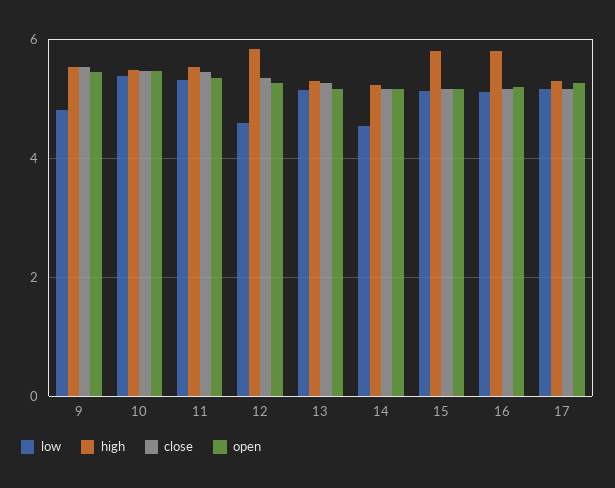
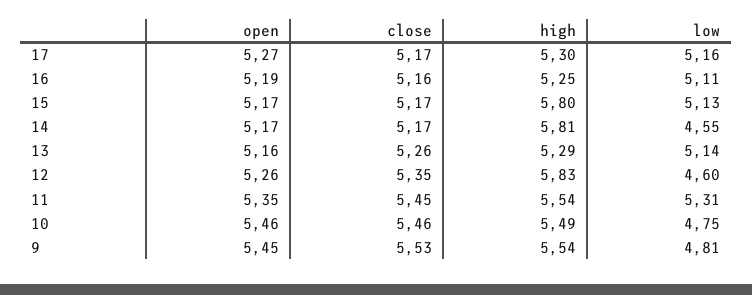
low, 10: 5.4 -> 4.75
high, 14: 5.2 -> 5.81
high, 16: 5.8 -> 5.25

